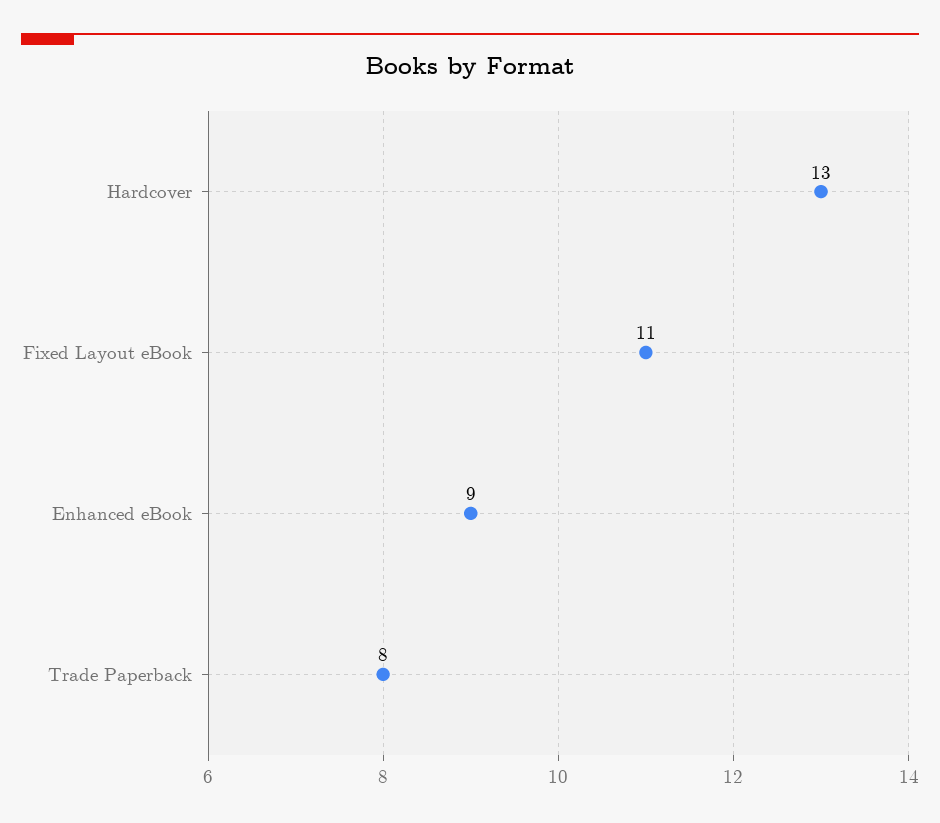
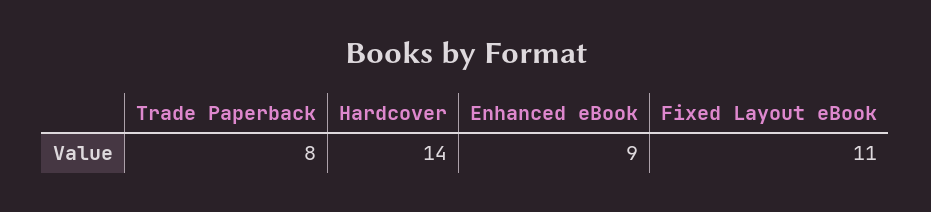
Hardcover: 13 -> 14

